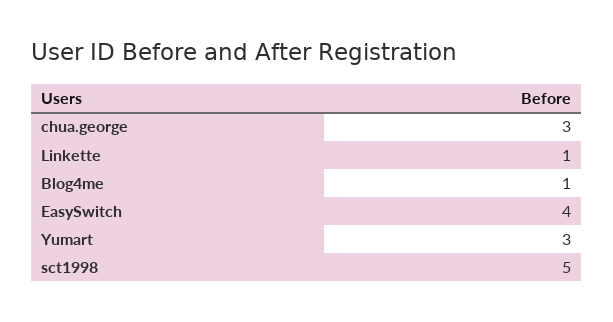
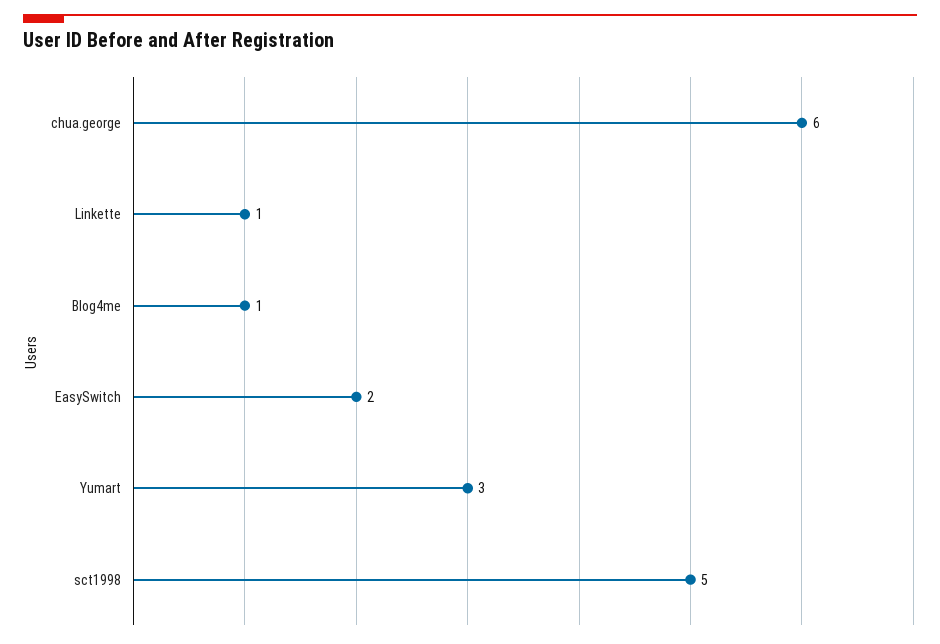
chua.george: 3 -> 6
EasySwitch: 4 -> 2

